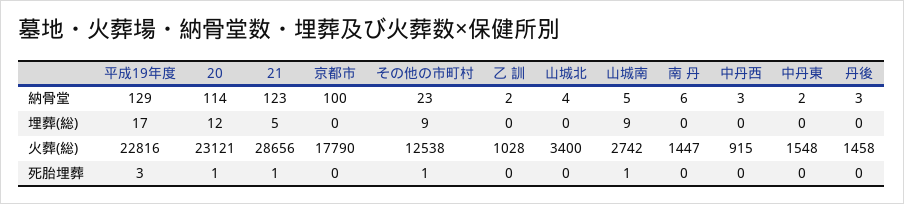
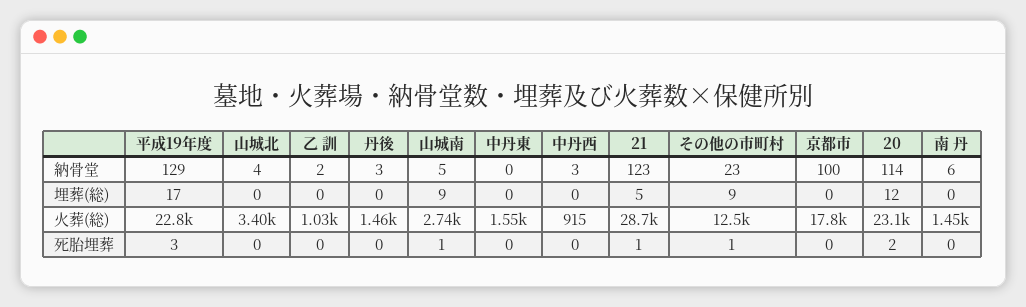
中丹東, 納骨堂: 2 -> 0
20, 死胎埋葬: 1 -> 2

